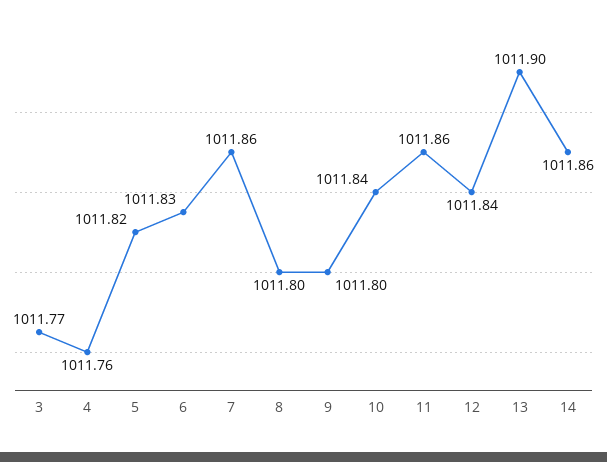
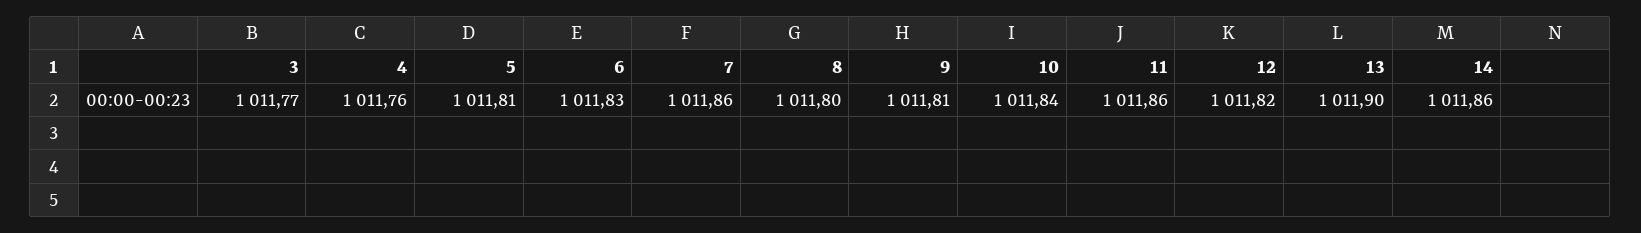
5: 1011.82 -> 1011.81
9: 1011.8 -> 1011.81
12: 1011.84 -> 1011.82

